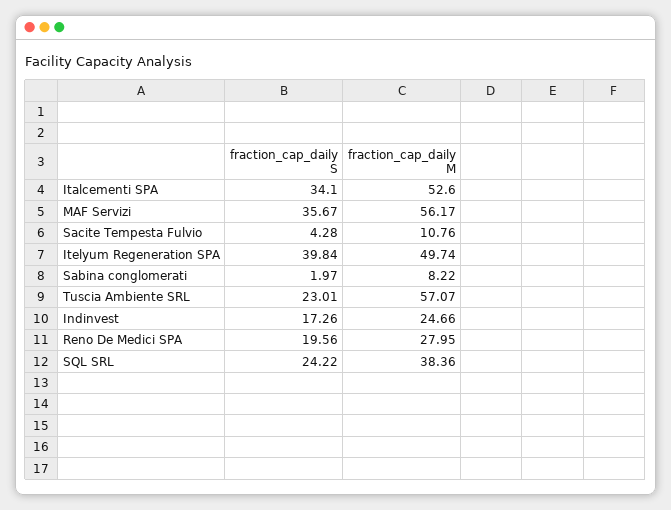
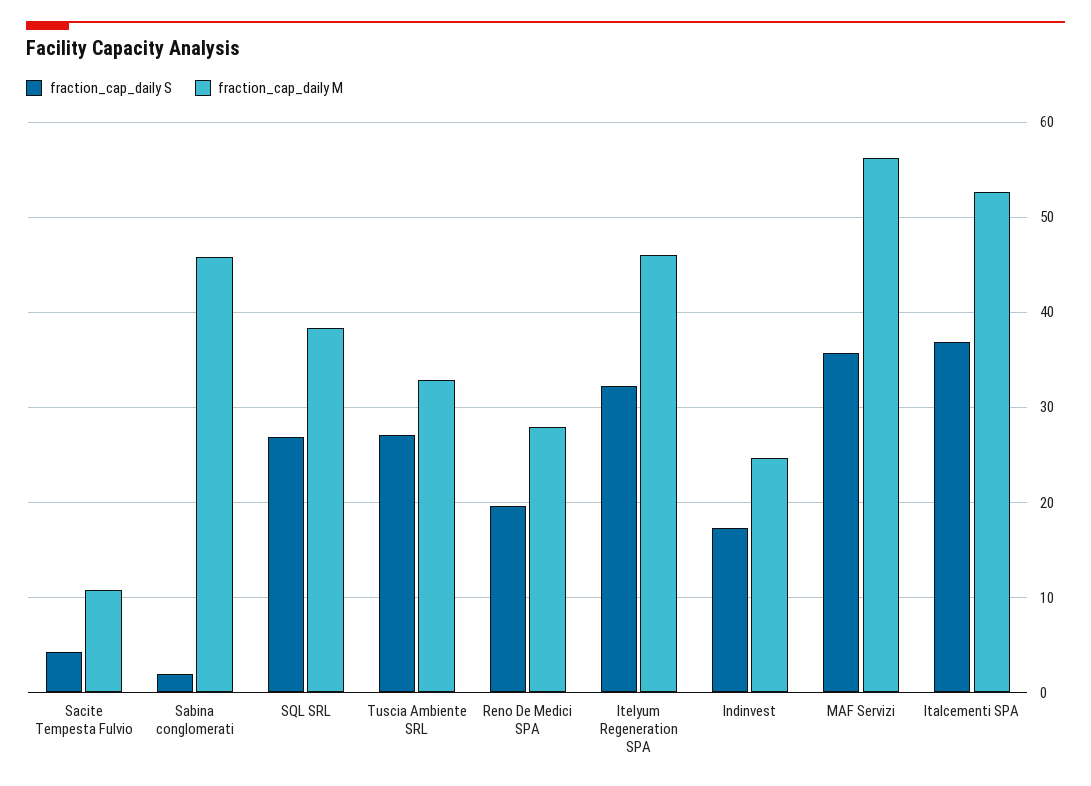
fraction_cap_daily S, Italcementi SPA: 34.1 -> 37
fraction_cap_daily S, Itelyum Regeneration SPA: 39.84 -> 32
fraction_cap_daily M, Itelyum Regeneration SPA: 49.74 -> 46
fraction_cap_daily M, Sabina conglomerati: 8.22 -> 46
fraction_cap_daily S, Tuscia Ambiente SRL: 23.01 -> 27
fraction_cap_daily M, Tuscia Ambiente SRL: 57.07 -> 33
fraction_cap_daily S, SQL SRL: 24.22 -> 27

